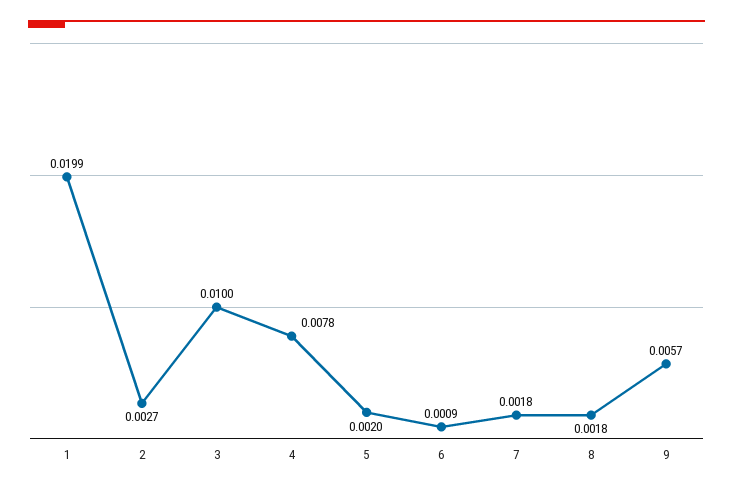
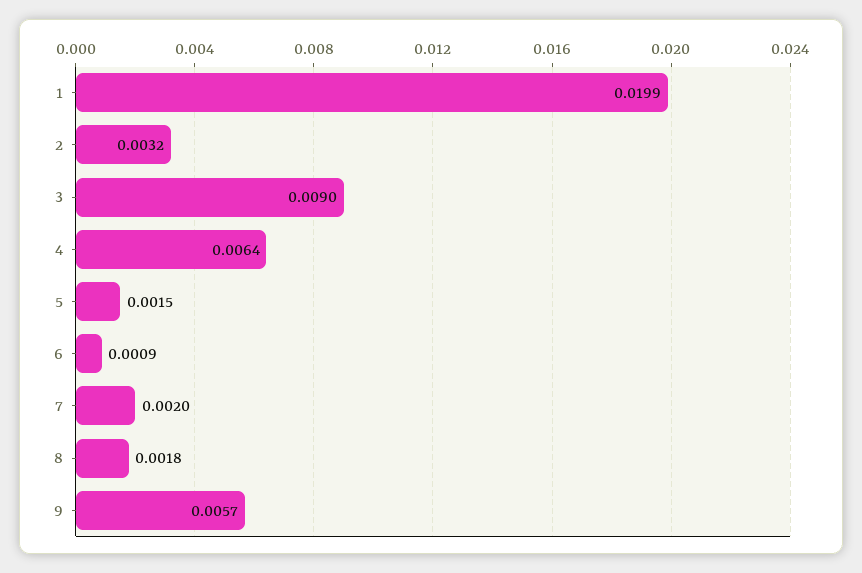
2: 0.0027 -> 0.0032
3: 0.01 -> 0.009
4: 0.0078 -> 0.0064
5: 0.002 -> 0.0015
7: 0.0018 -> 0.002

